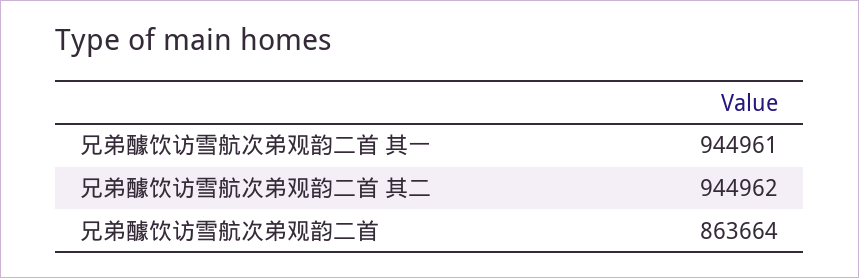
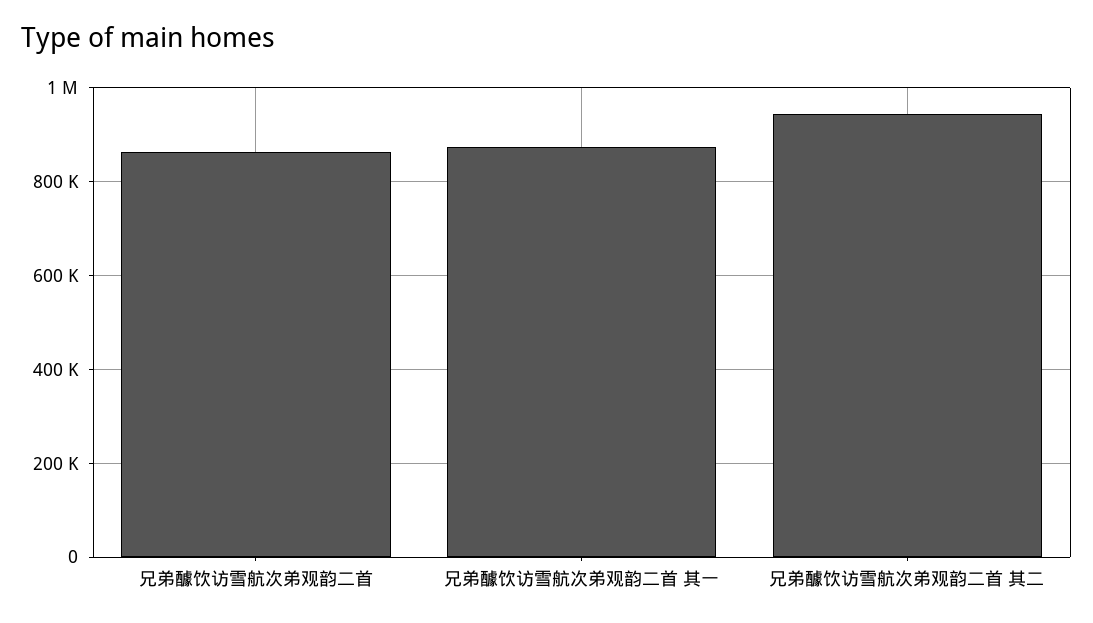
兄弟醵饮访雪航次弟观韵二首 其一: 944961 -> 880000

